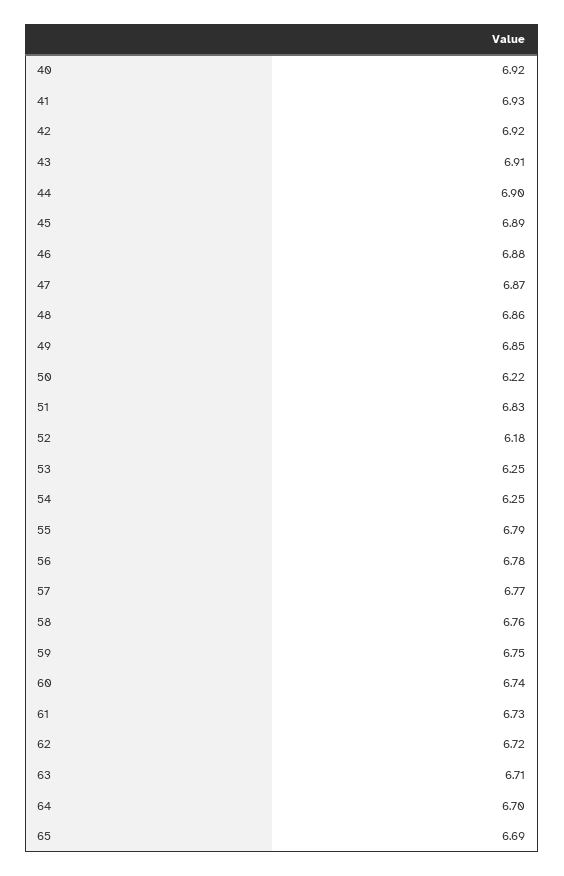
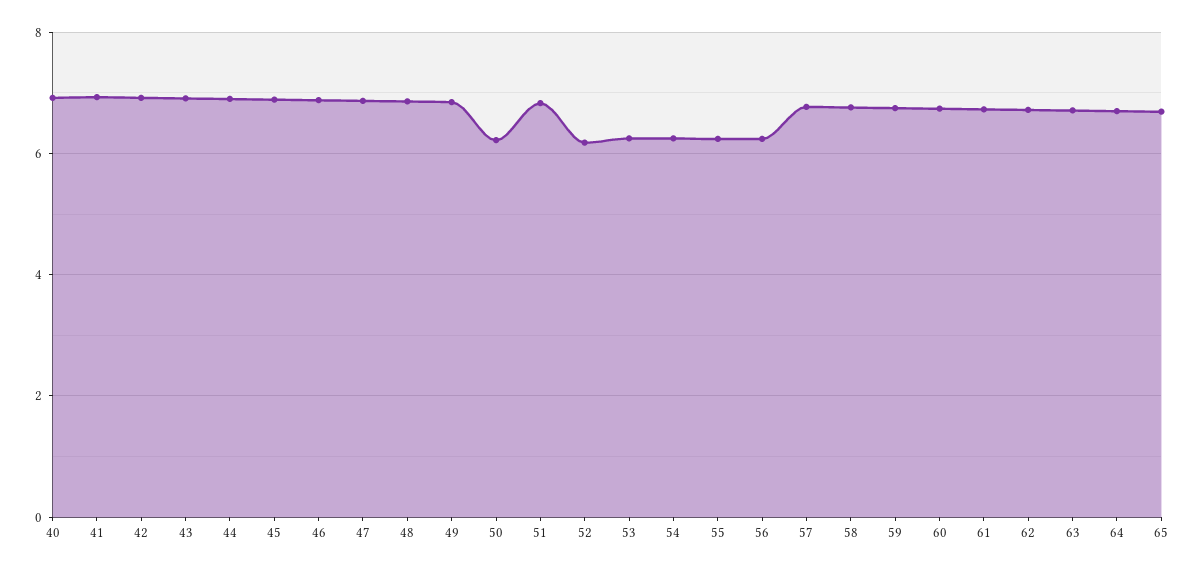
55: 6.79 -> 6.2
56: 6.78 -> 6.2

